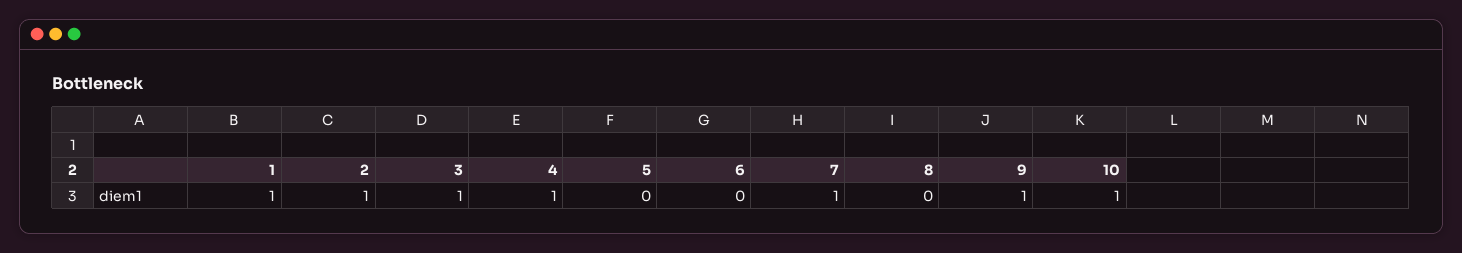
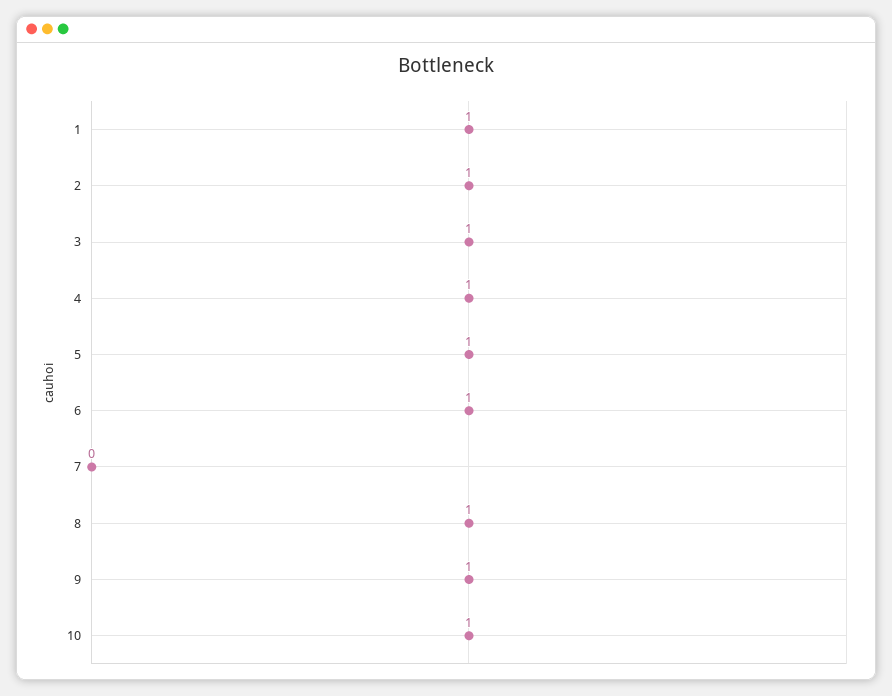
5: 0 -> 1
6: 0 -> 1
7: 1 -> 0
8: 0 -> 1

